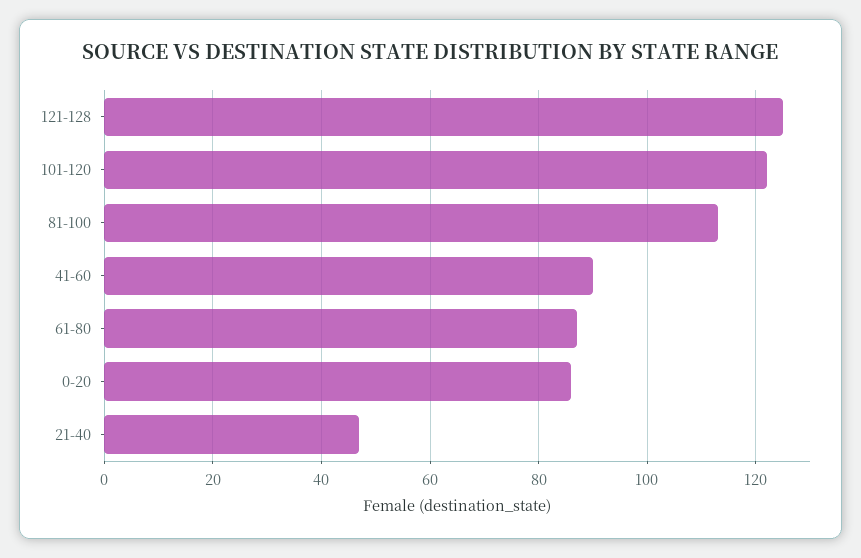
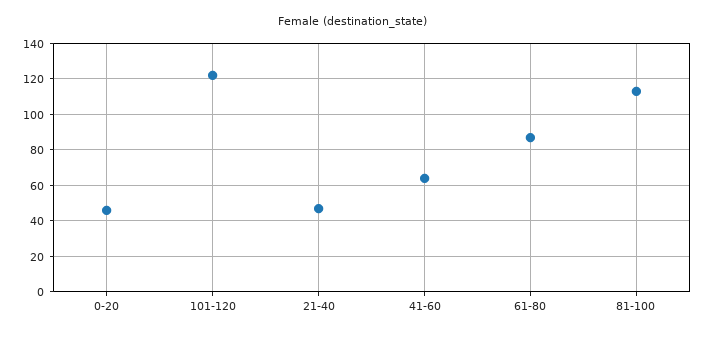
121-128: 125 -> none
41-60: 90 -> 65
0-20: 85 -> 45

